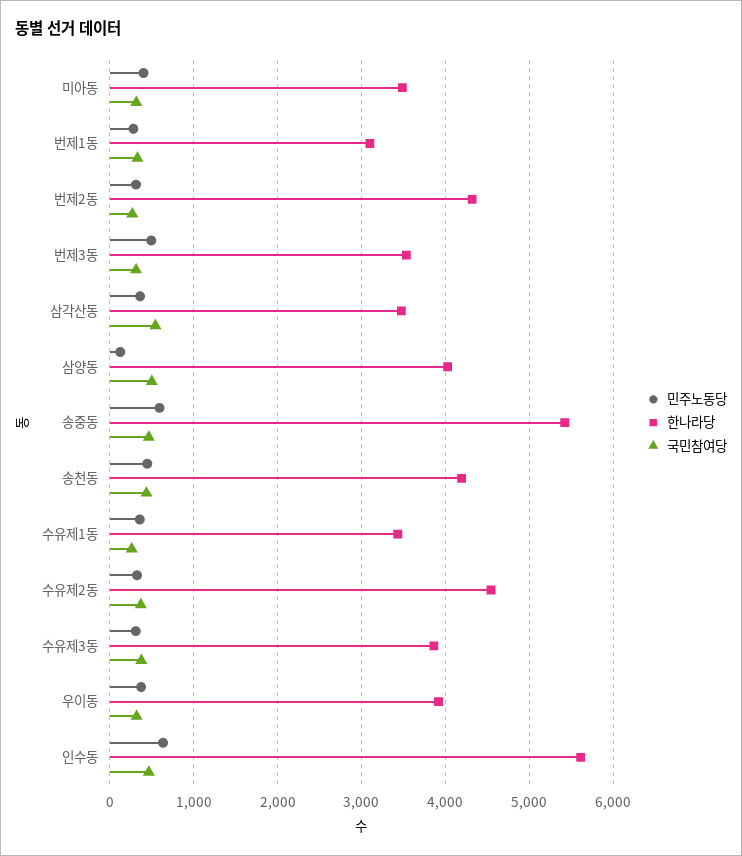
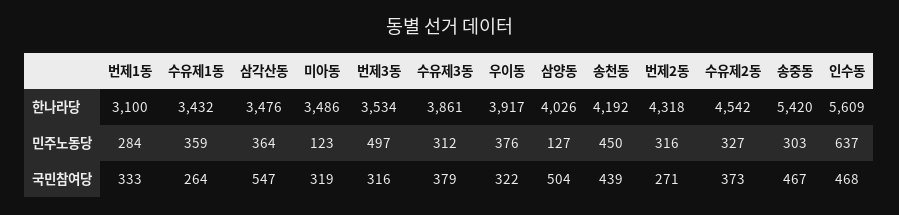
민주노동당, 미아동: 400 -> 123
민주노동당, 송중동: 600 -> 303

